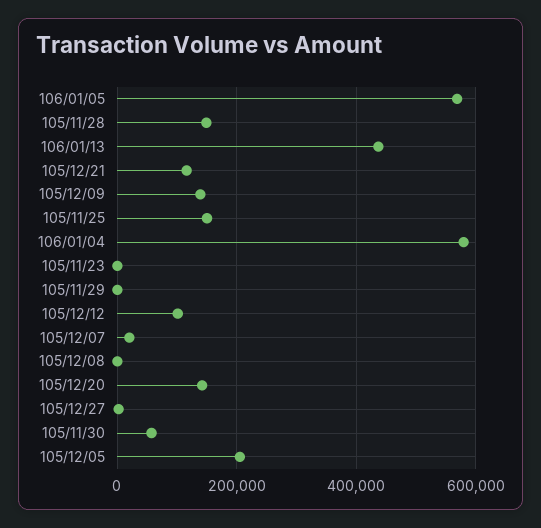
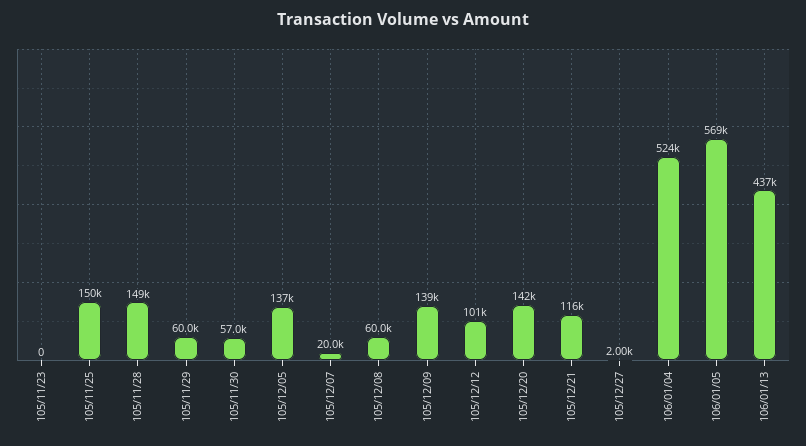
106/01/04: 580000 -> 524000
105/11/29: 0 -> 60000
105/12/08: 0 -> 60000
105/12/05: 200000 -> 137000

